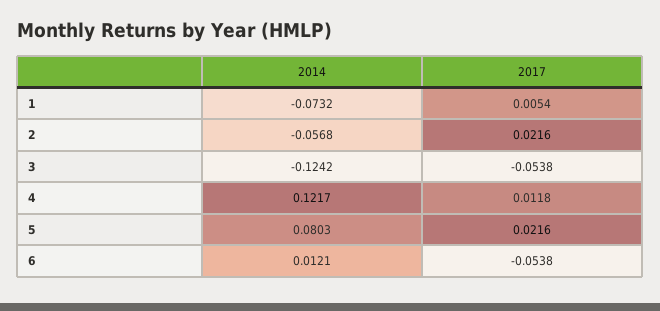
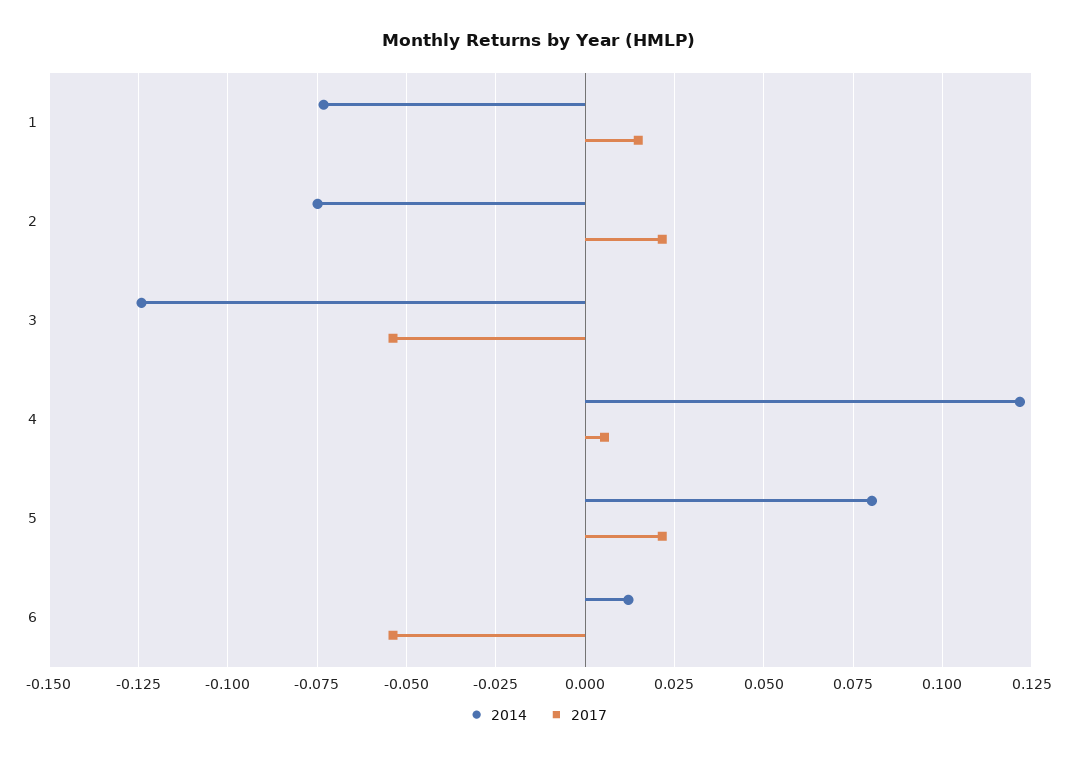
2017, 1: 0.0054 -> 0.015
2014, 2: -0.0568 -> -0.075
2017, 4: 0.0118 -> 0.005

